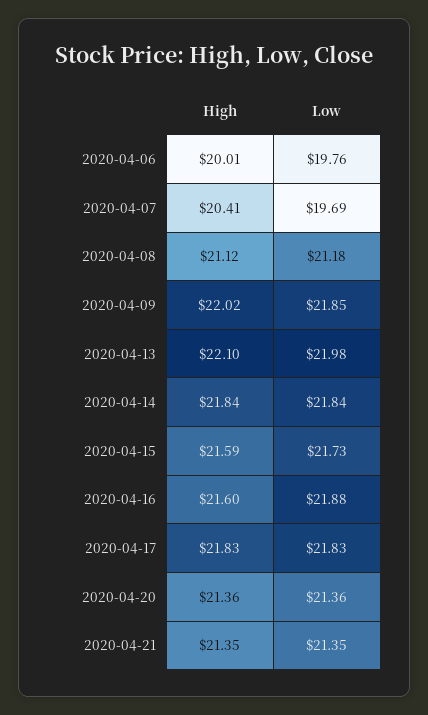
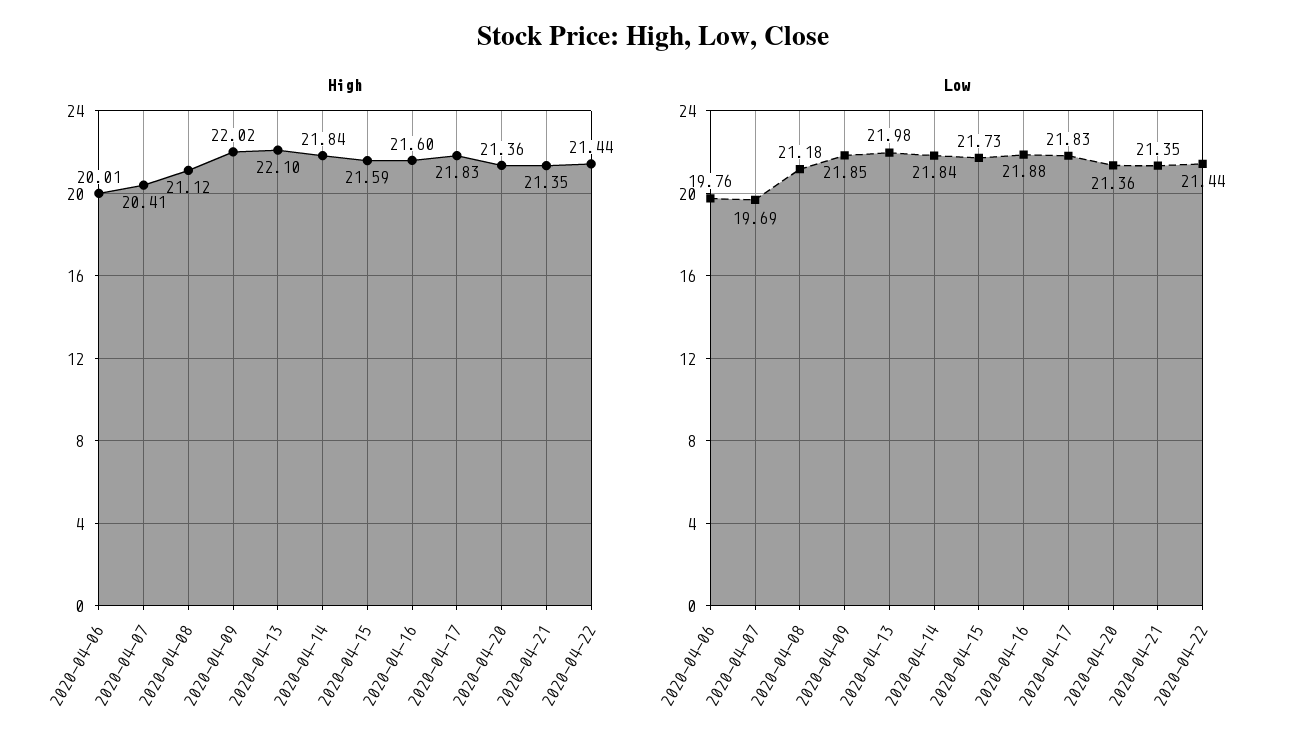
High, 2020-04-22: none -> 21.44
Low, 2020-04-22: none -> 21.44

